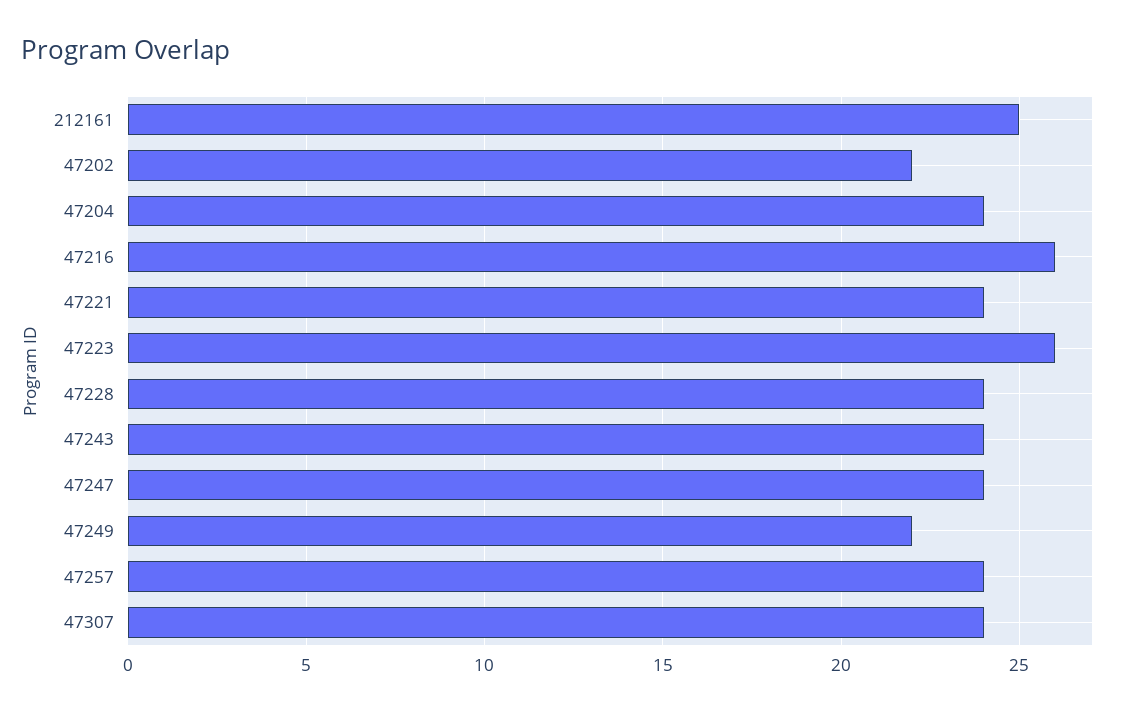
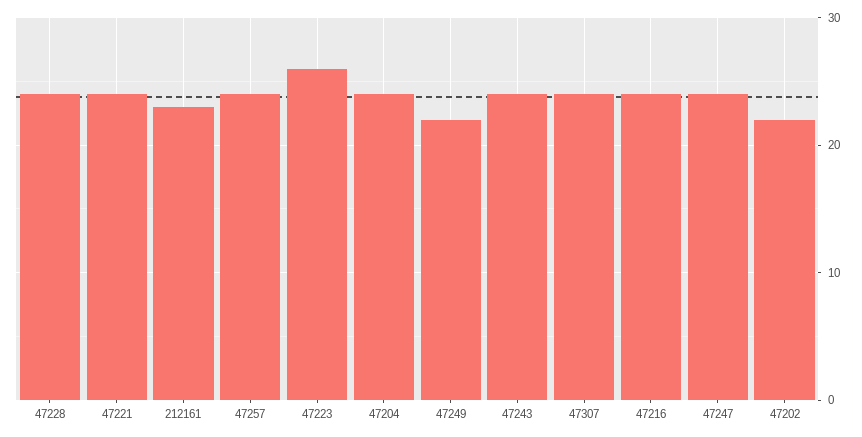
212161: 25 -> 23
47216: 26 -> 24

